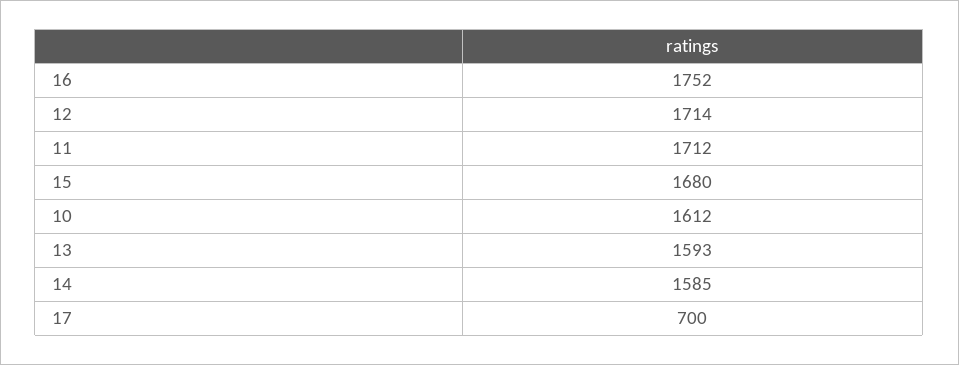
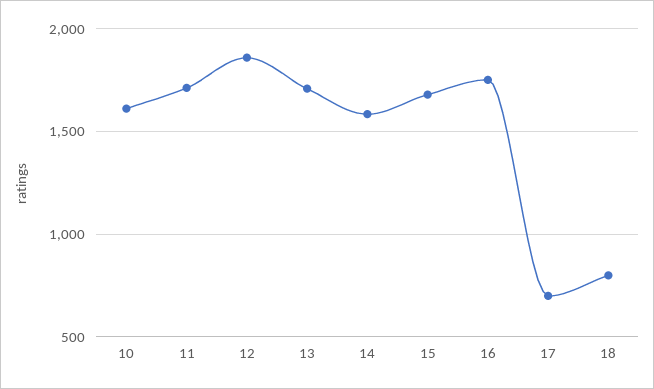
12: 1714 -> 1850
13: 1593 -> 1700
18: none -> 800

